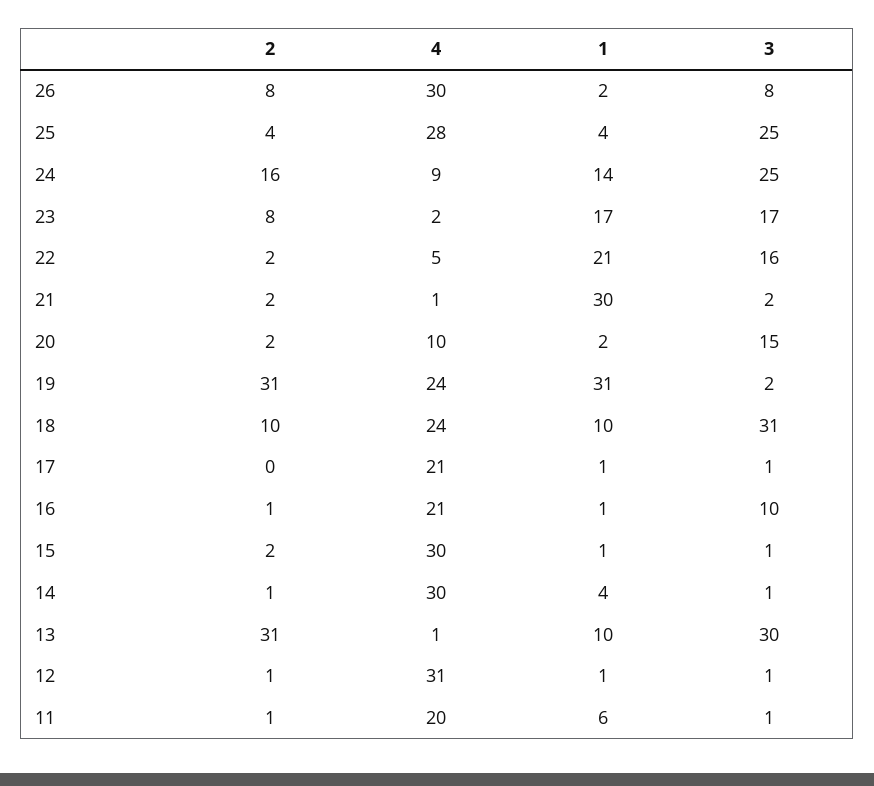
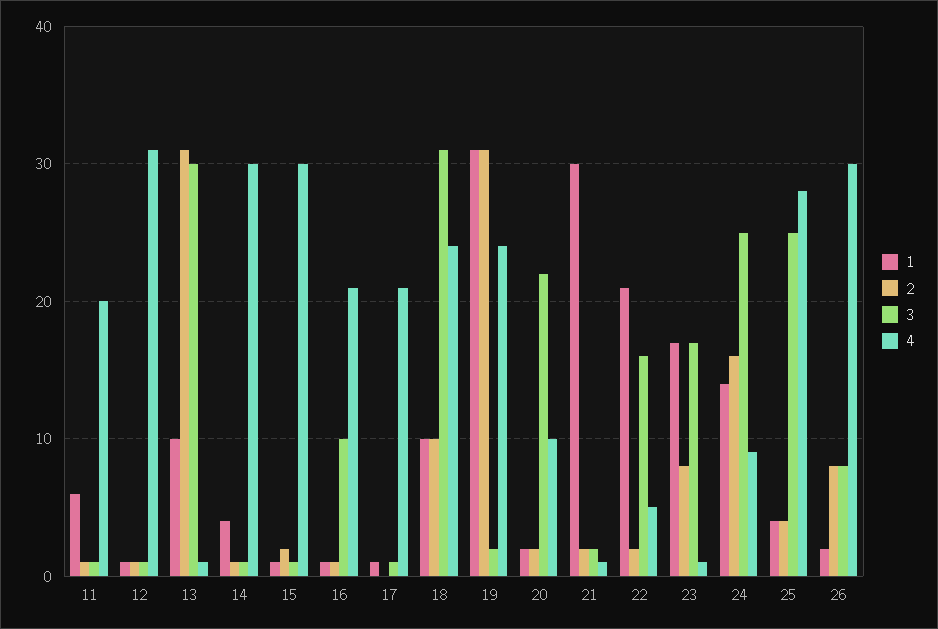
4, 23: 2 -> 1
3, 20: 15 -> 22

